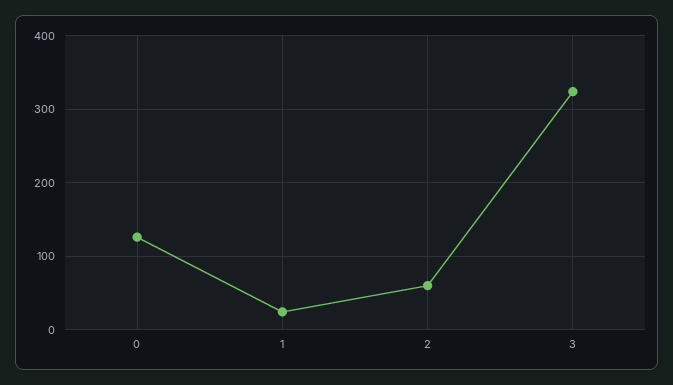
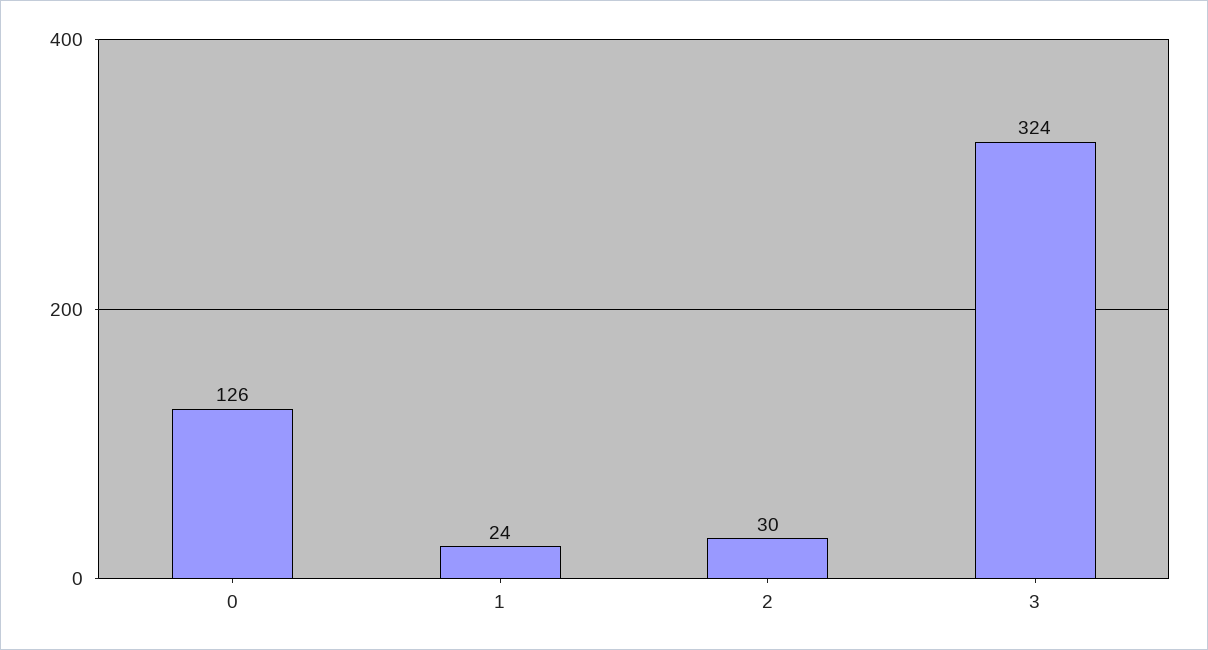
2: 60 -> 30

